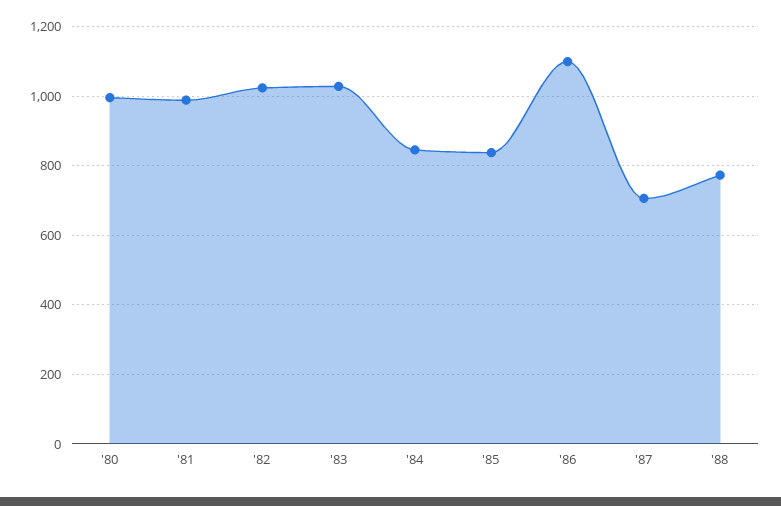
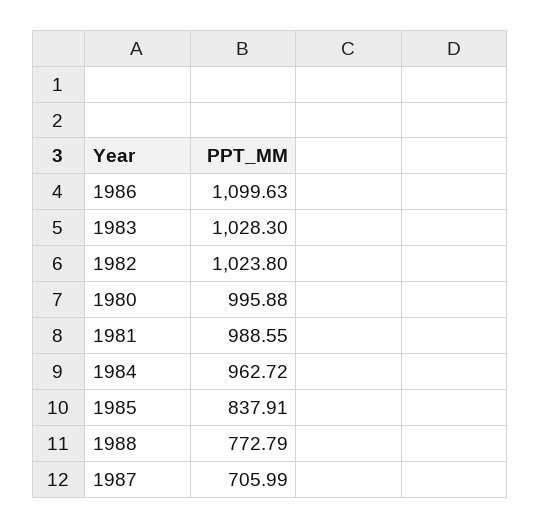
'84: 840 -> 962.72

